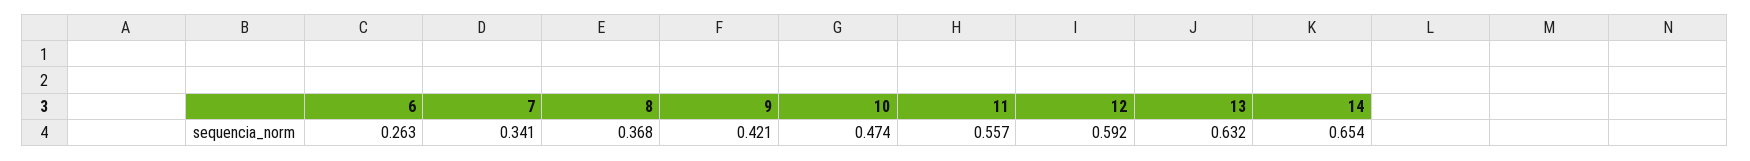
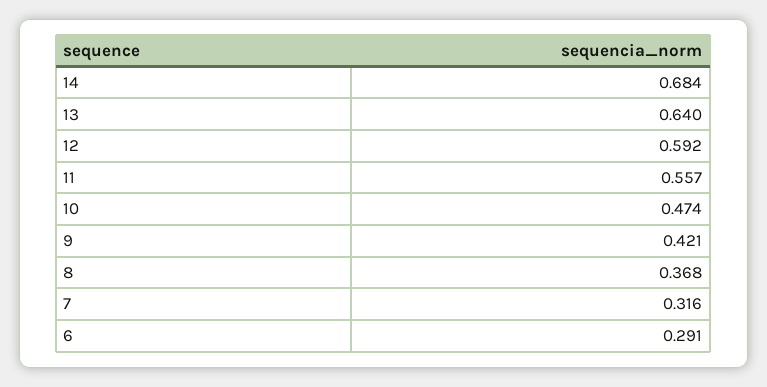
6: 0.263 -> 0.291
7: 0.341 -> 0.316
13: 0.632 -> 0.64
14: 0.654 -> 0.684

